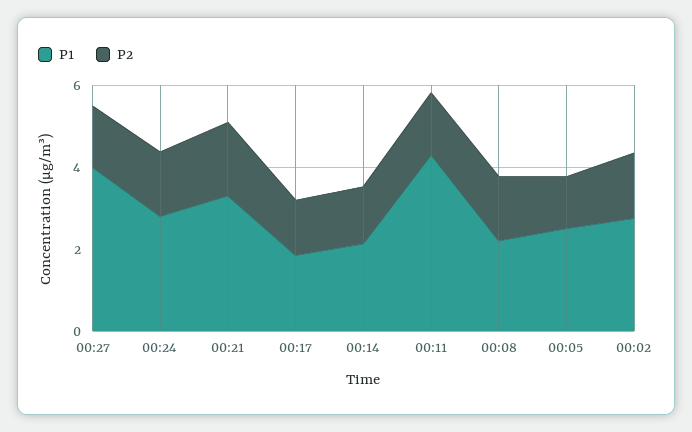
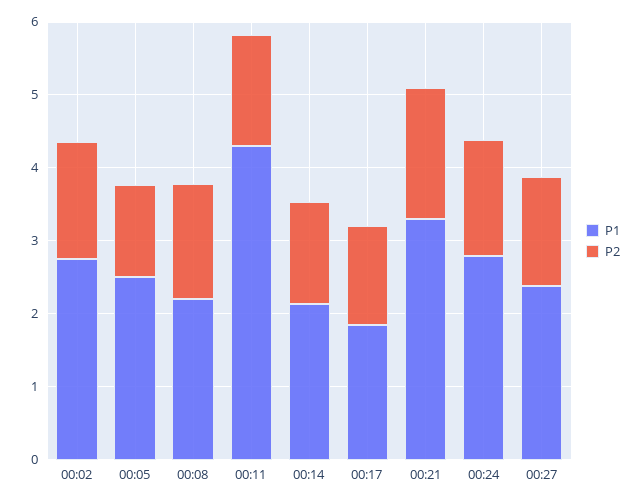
P1, 00:27: 4 -> 2.4

